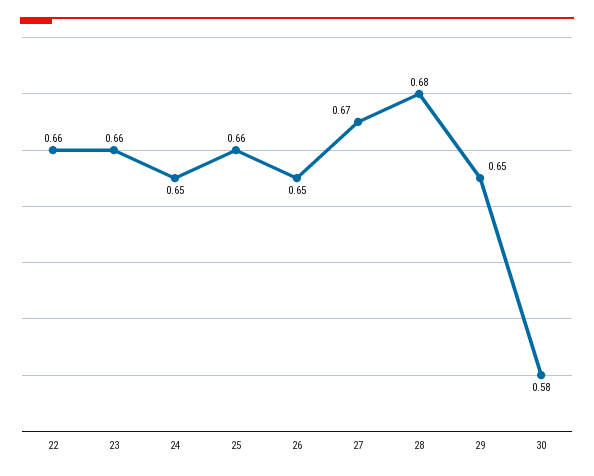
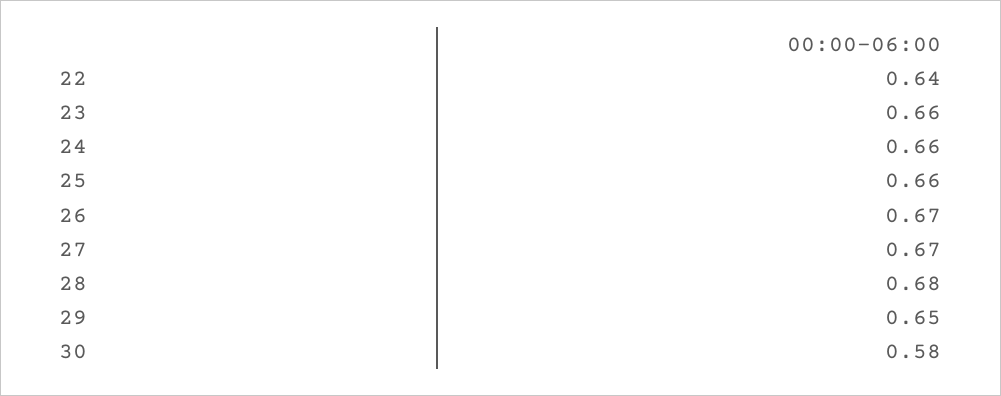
22: 0.66 -> 0.64
24: 0.65 -> 0.66
26: 0.65 -> 0.67

